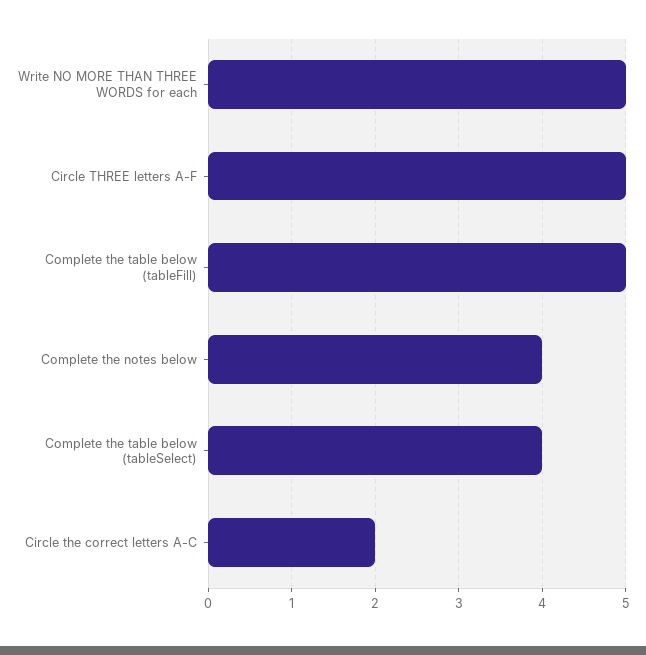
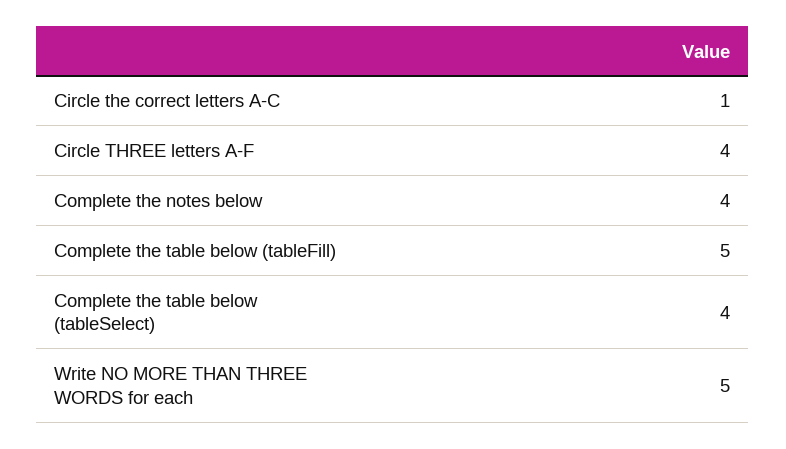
Circle THREE letters A-F: 5 -> 4
Circle the correct letters A-C: 2 -> 1

